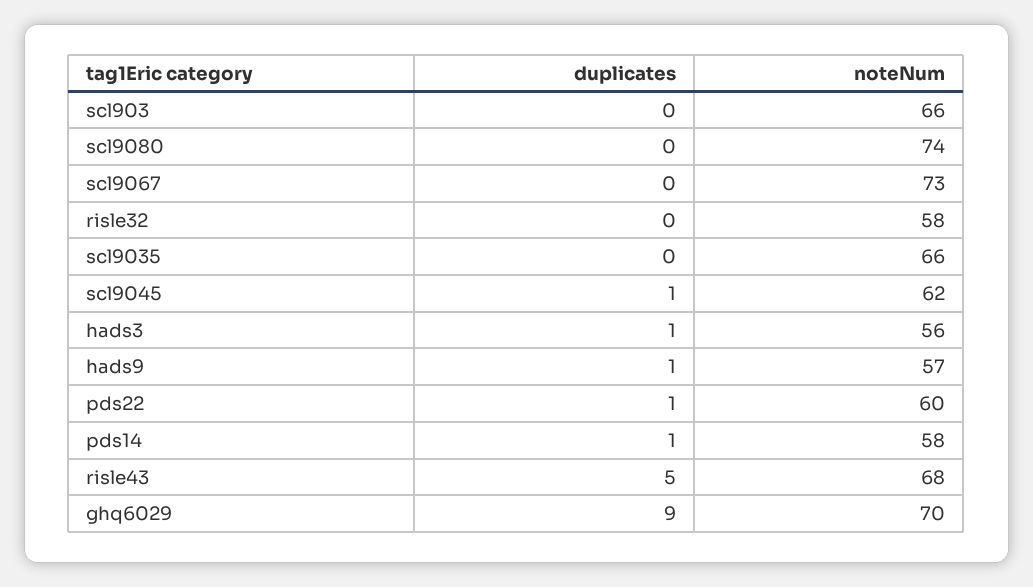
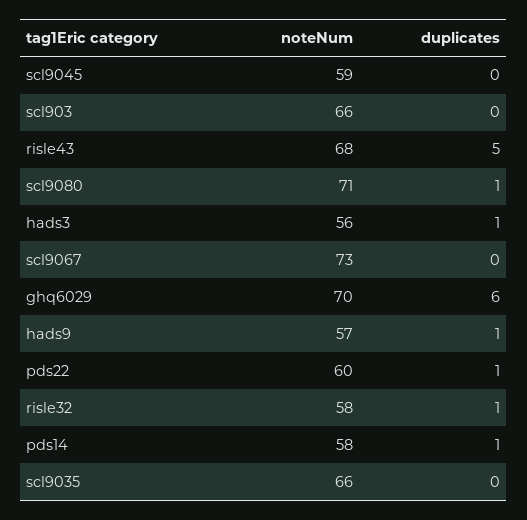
duplicates, scl9080: 0 -> 1
noteNum, scl9080: 74 -> 71
duplicates, risle32: 0 -> 1
duplicates, scl9045: 1 -> 0
noteNum, scl9045: 62 -> 59
duplicates, ghq6029: 9 -> 6

